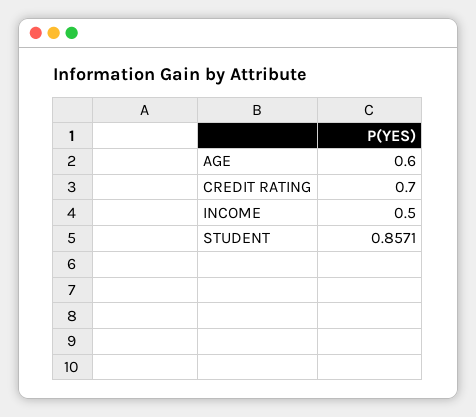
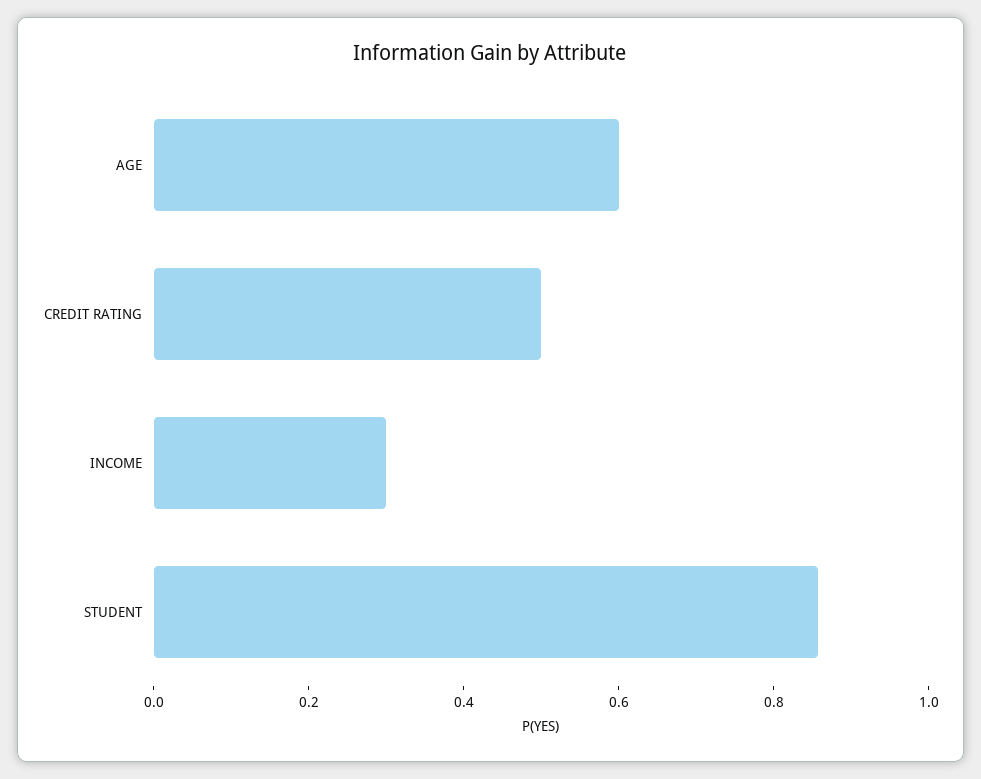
CREDIT RATING: 0.7 -> 0.5
INCOME: 0.5 -> 0.3

